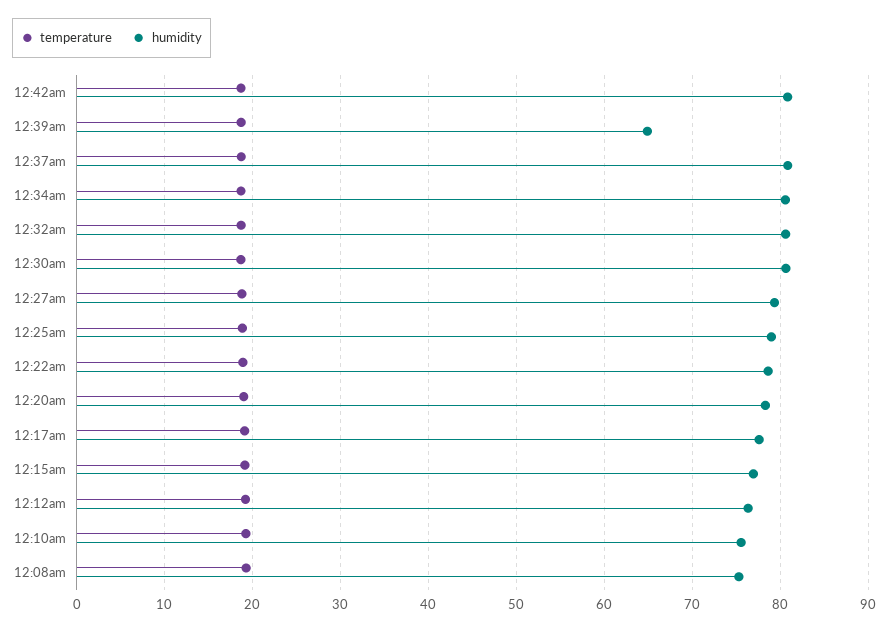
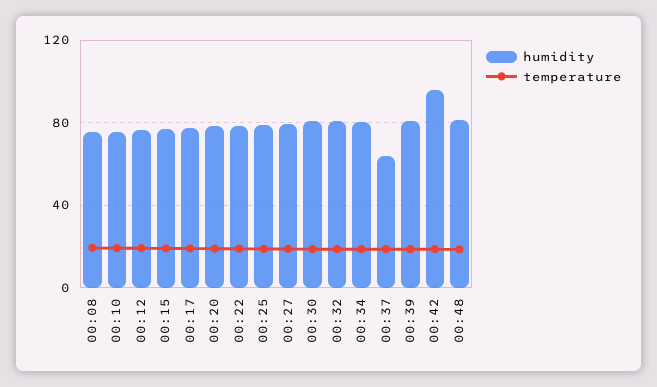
humidity, 12:42am: 81 -> 95
humidity, 12:39am: 65 -> 80
humidity, 12:37am: 81 -> 65
humidity, 00:48: none -> 80
temperature, 00:48: none -> 20

